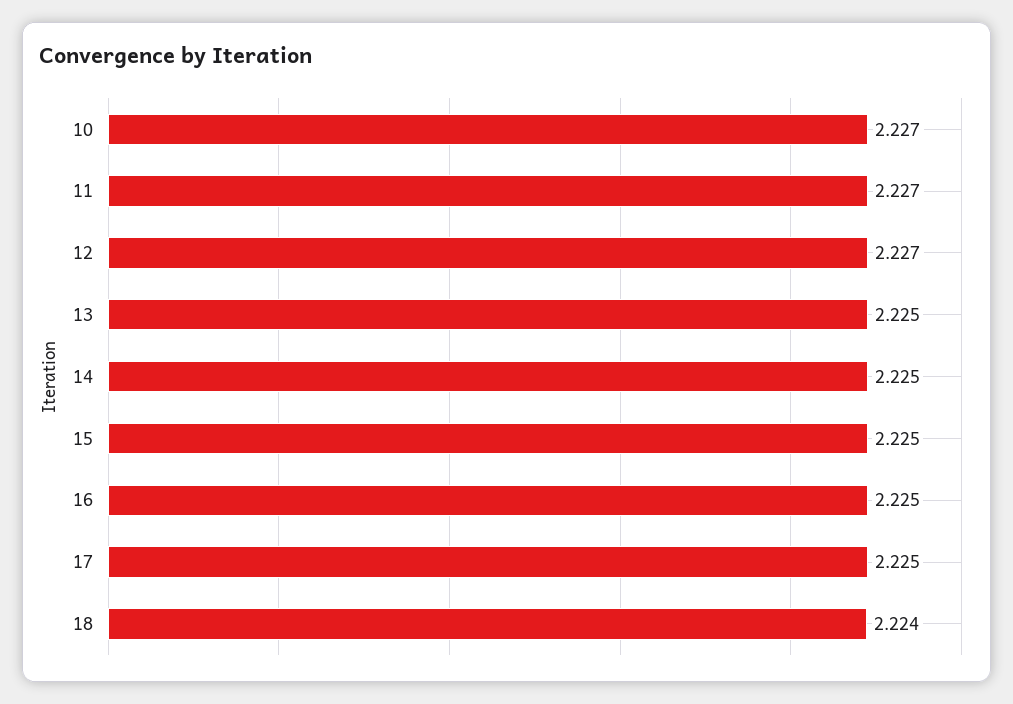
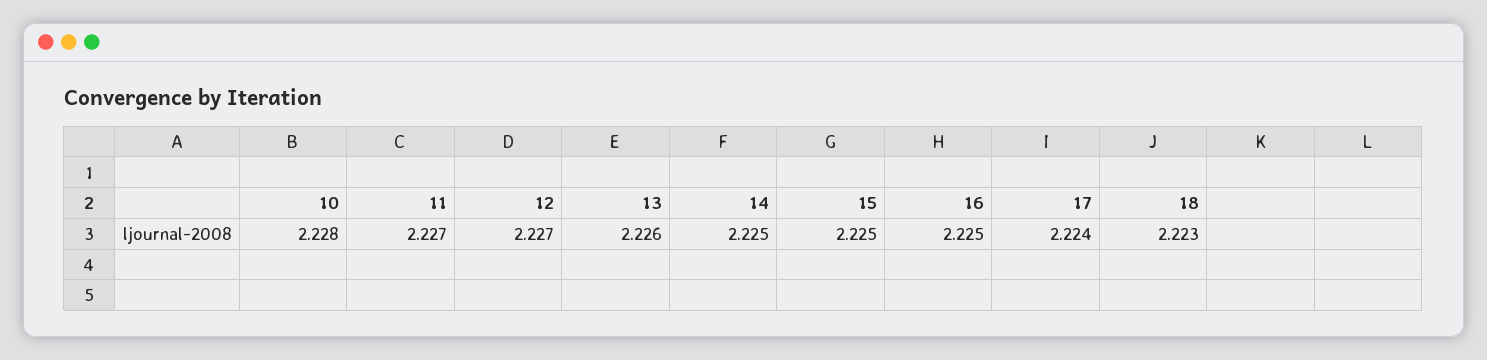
10: 2.227 -> 2.228
13: 2.225 -> 2.226
17: 2.225 -> 2.224
18: 2.224 -> 2.223

